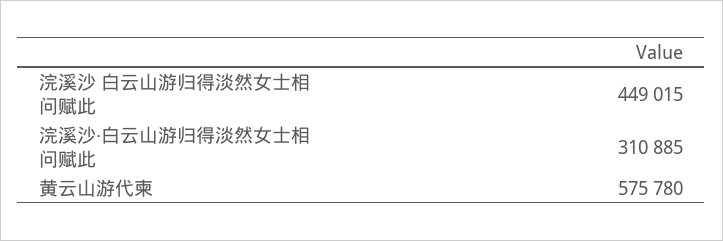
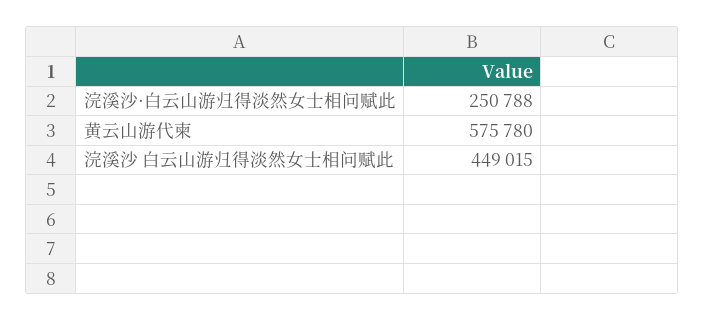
浣溪沙·白云山游归得淡然女士相问赋此: 310885 -> 250788

